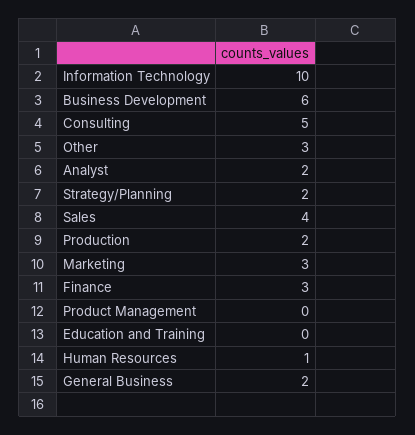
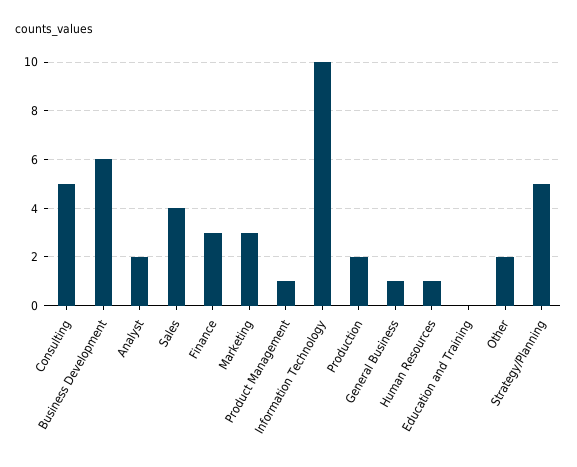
Other: 3 -> 2
Strategy/Planning: 2 -> 5
Product Management: 0 -> 1
General Business: 2 -> 1

